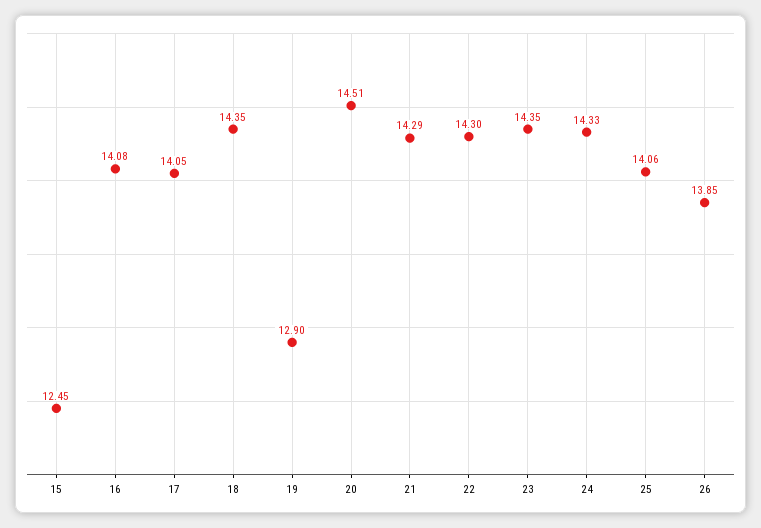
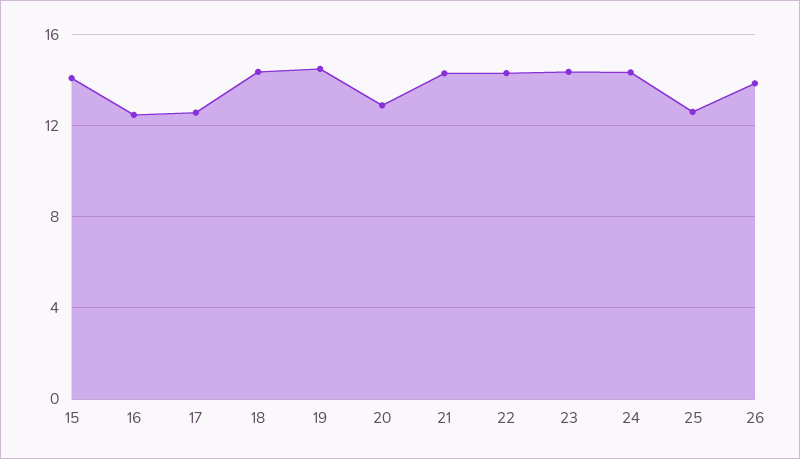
15: 12.45 -> 14
16: 14.08 -> 12.5
17: 14.05 -> 12.5
19: 12.9 -> 14.5
20: 14.51 -> 13
25: 14.06 -> 12.5

